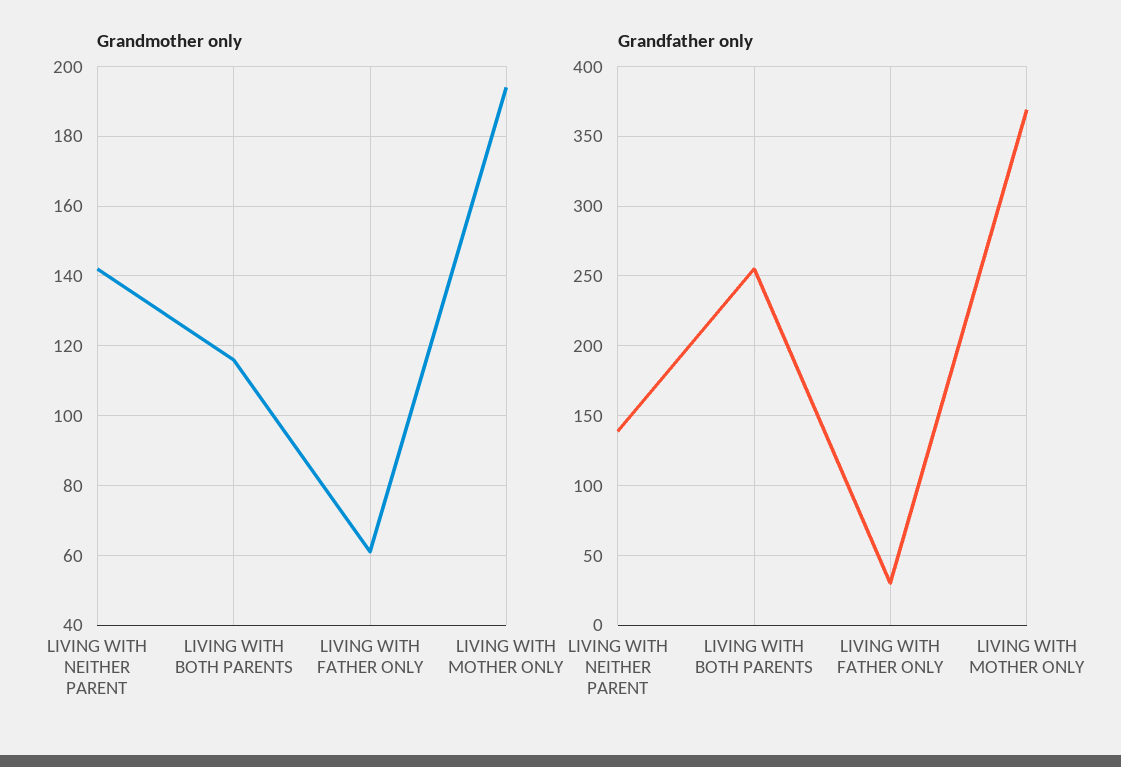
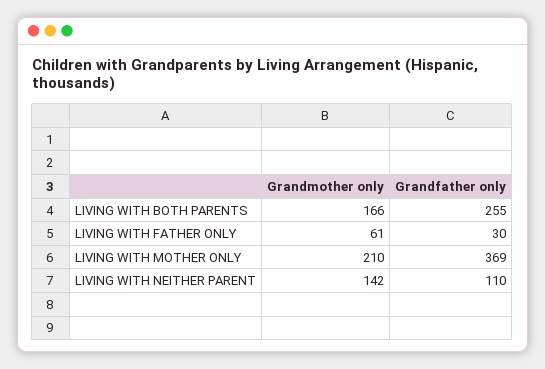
Grandmother only, LIVING WITH BOTH PARENTS: 115 -> 166
Grandmother only, LIVING WITH MOTHER ONLY: 195 -> 210
Grandfather only, LIVING WITH NEITHER PARENT: 140 -> 110

